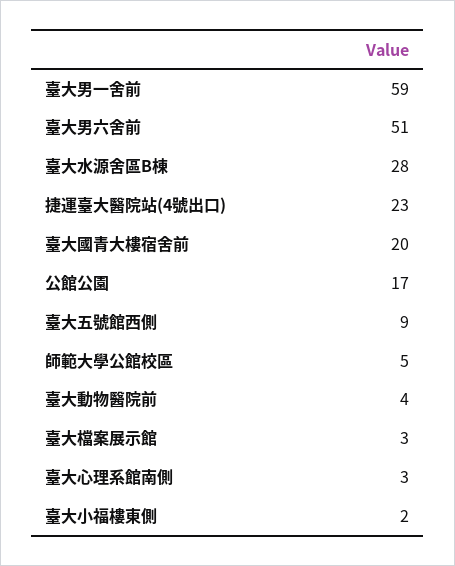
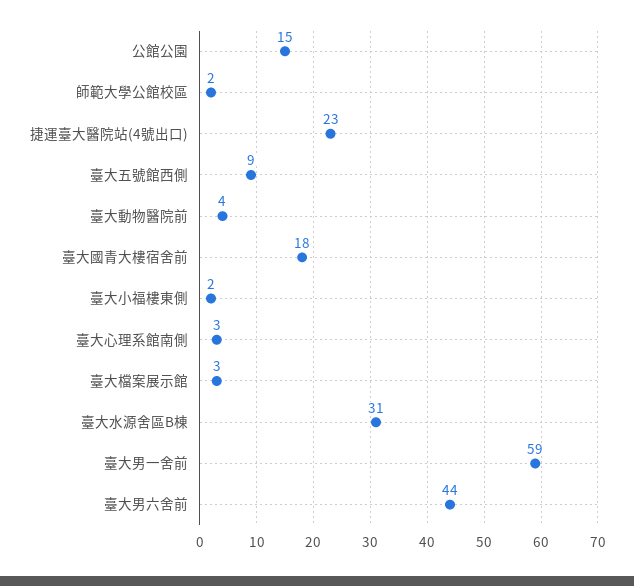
臺大男六舍前: 51 -> 44
臺大水源舍區B棟: 28 -> 31
臺大國青大樓宿舍前: 20 -> 18
公館公園: 17 -> 15
師範大學公館校區: 5 -> 2

